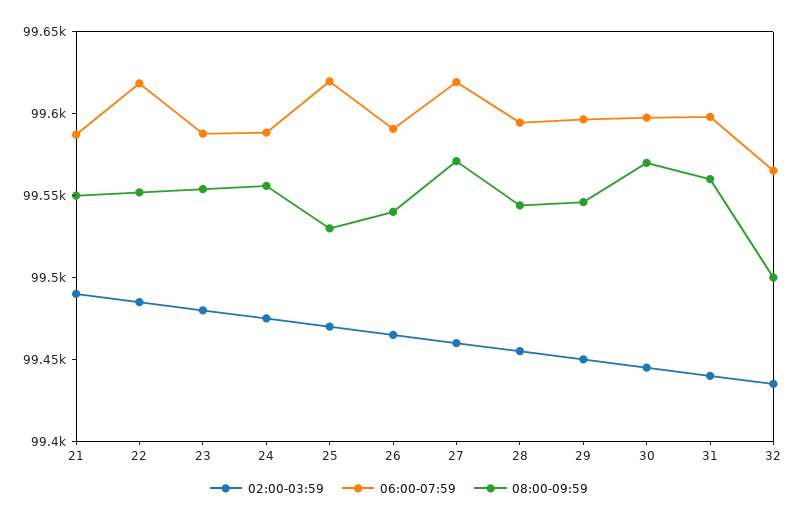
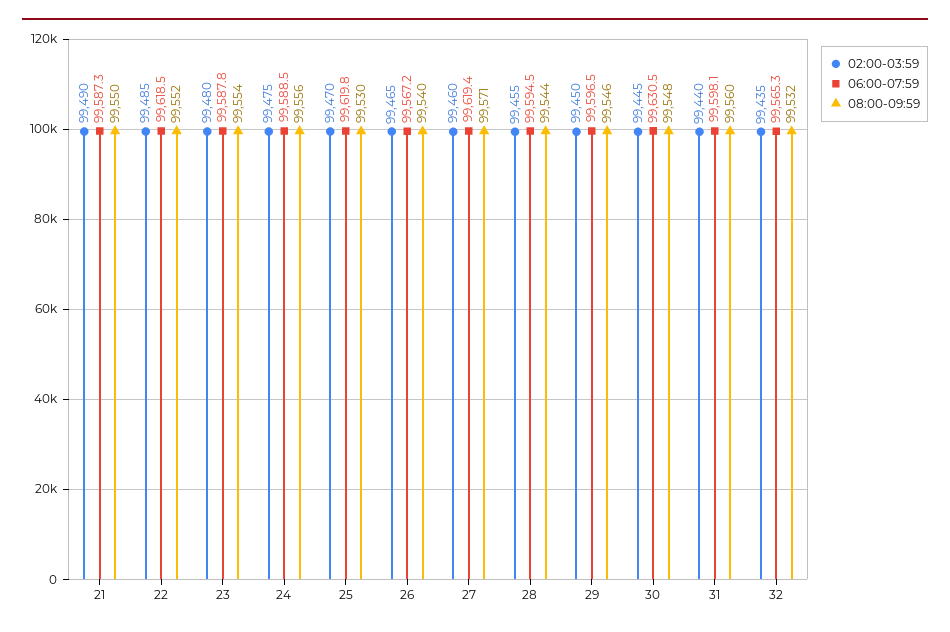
06:00-07:59, 26: 99590 -> 99567.2
06:00-07:59, 30: 99600 -> 99630.5
08:00-09:59, 30: 99570 -> 99548
08:00-09:59, 32: 99500 -> 99532

